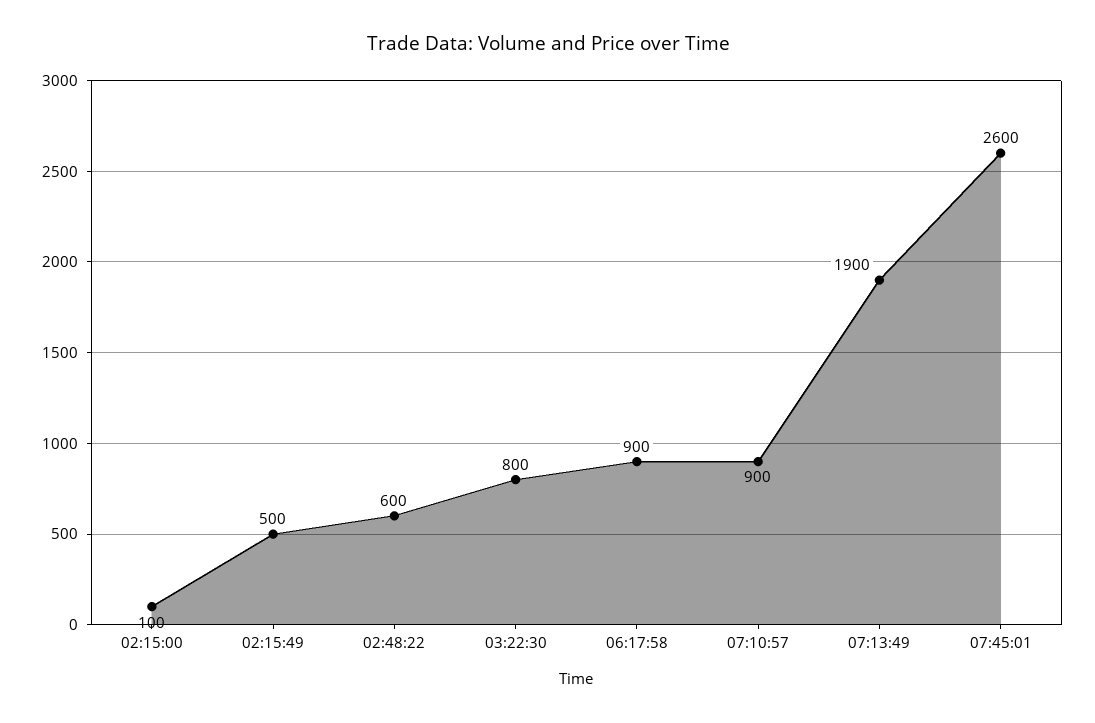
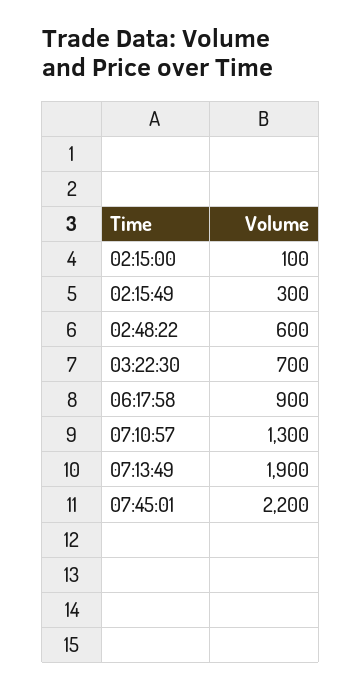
02:15:49: 500 -> 300
03:22:30: 800 -> 700
07:10:57: 900 -> 1300
07:45:01: 2600 -> 2200

